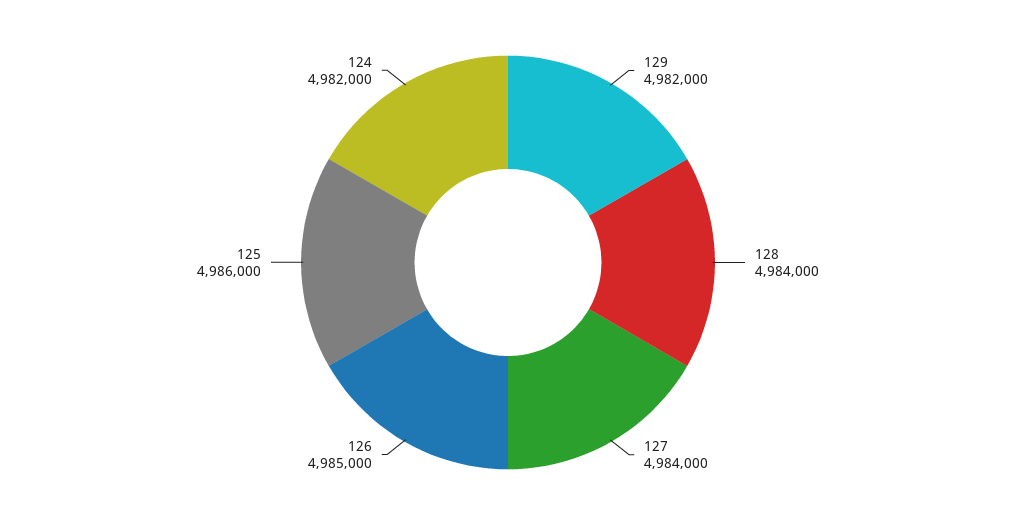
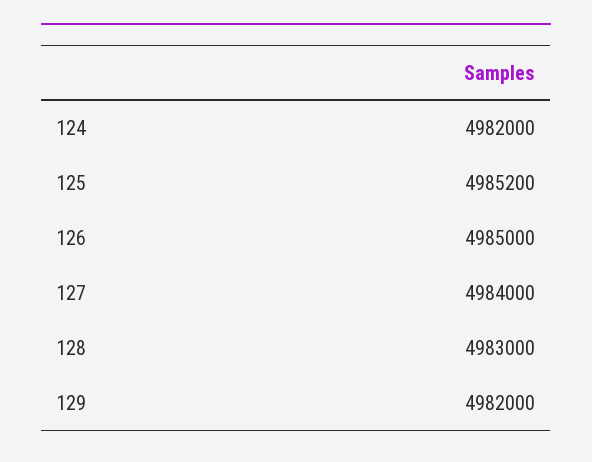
128: 4984000 -> 4983000
125: 4986000 -> 4985200

